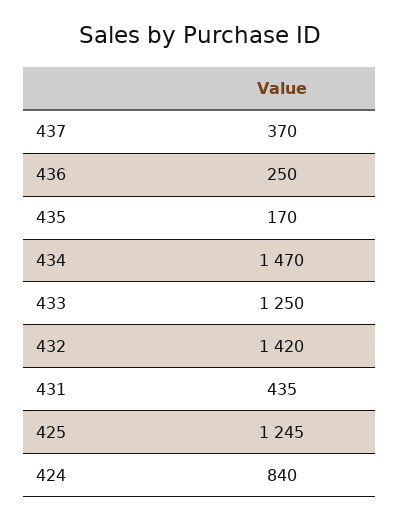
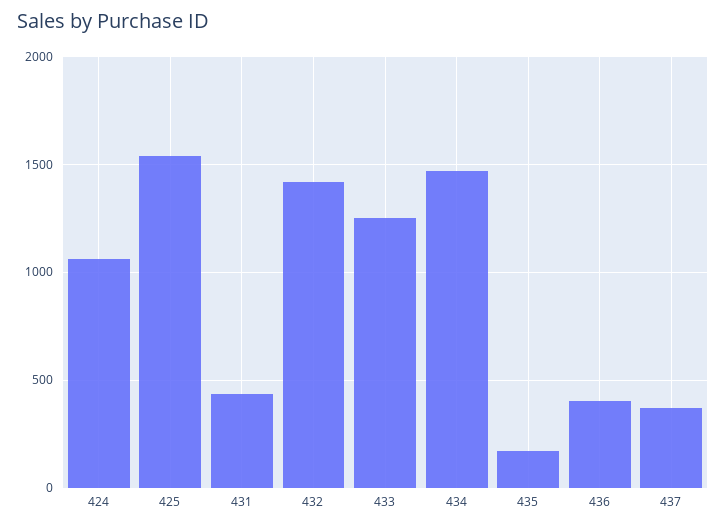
436: 250 -> 400
425: 1245 -> 1550
424: 840 -> 1050

